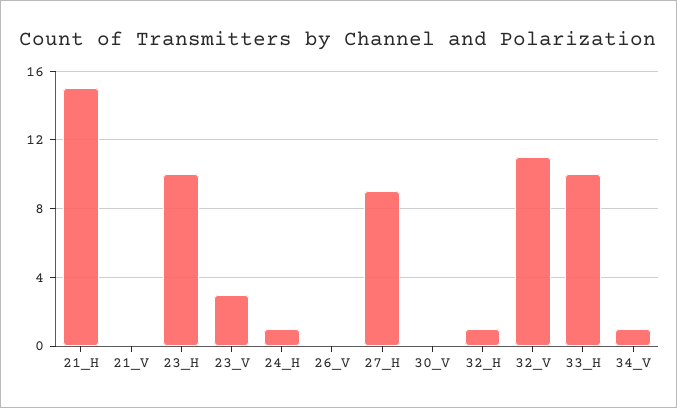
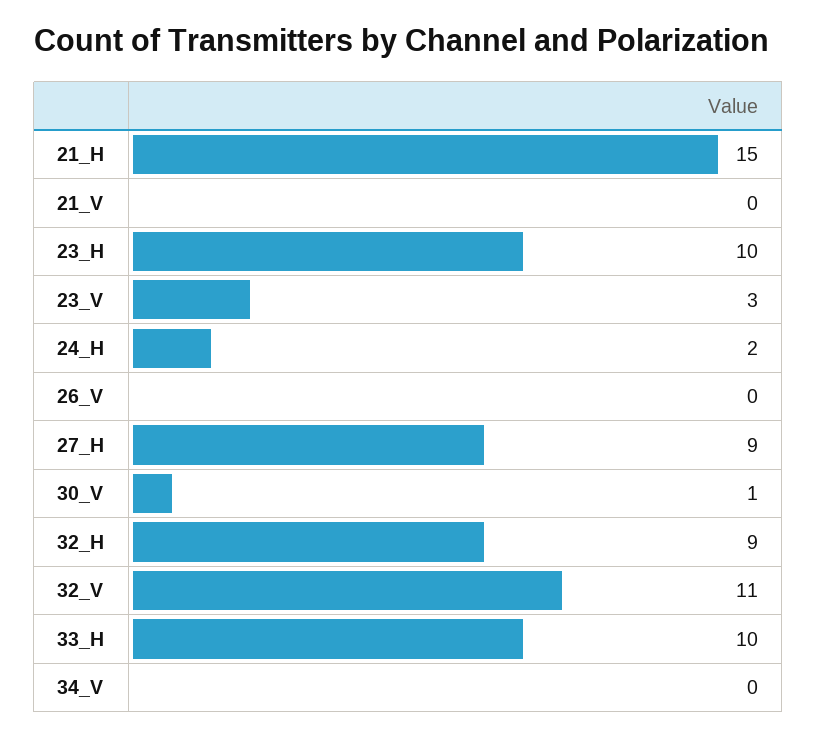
24_H: 1 -> 2
30_V: 0 -> 1
32_H: 1 -> 9
34_V: 1 -> 0

